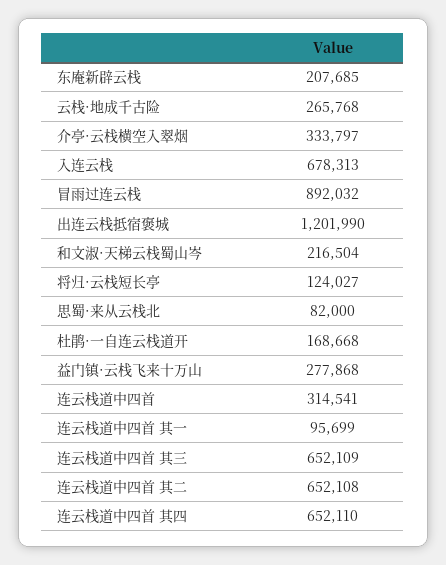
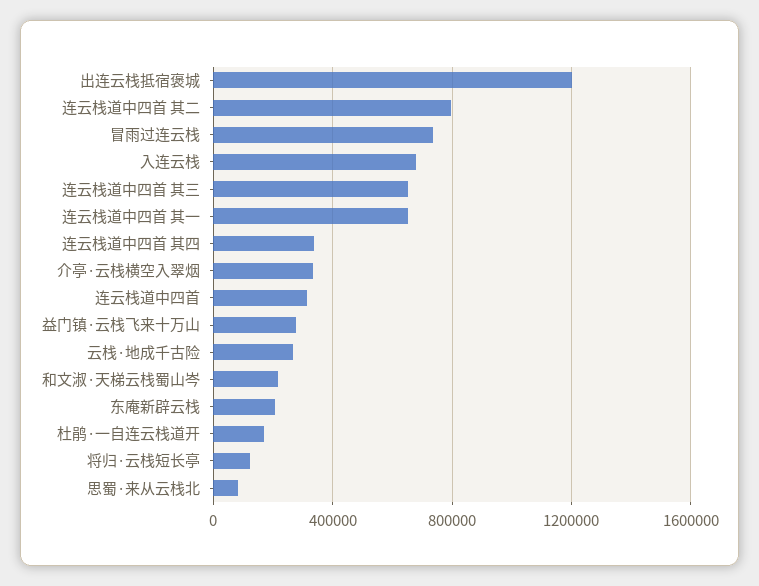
冒雨过连云栈: 892032 -> 750000
连云栈道中四首 其一: 95699 -> 650000
连云栈道中四首 其二: 652108 -> 800000
连云栈道中四首 其四: 652110 -> 350000

